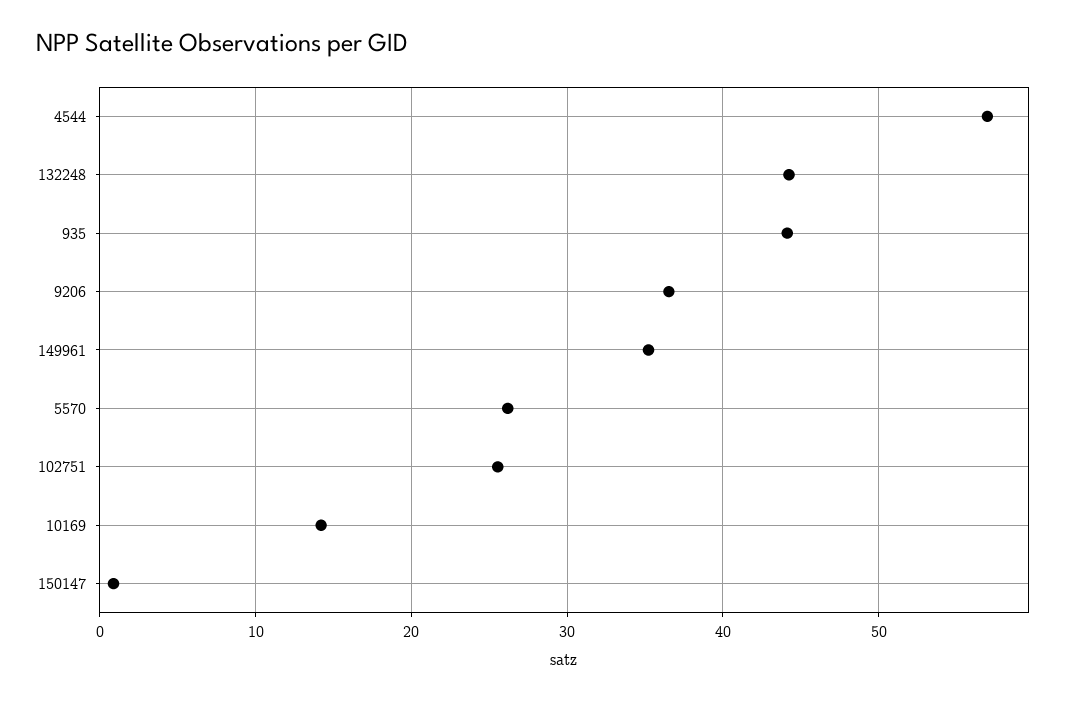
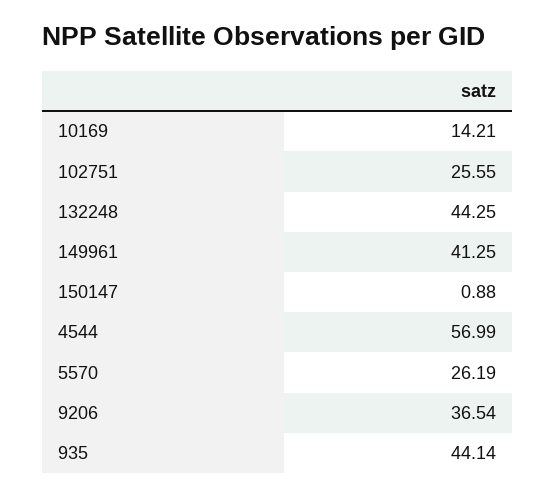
149961: 35 -> 41.25

